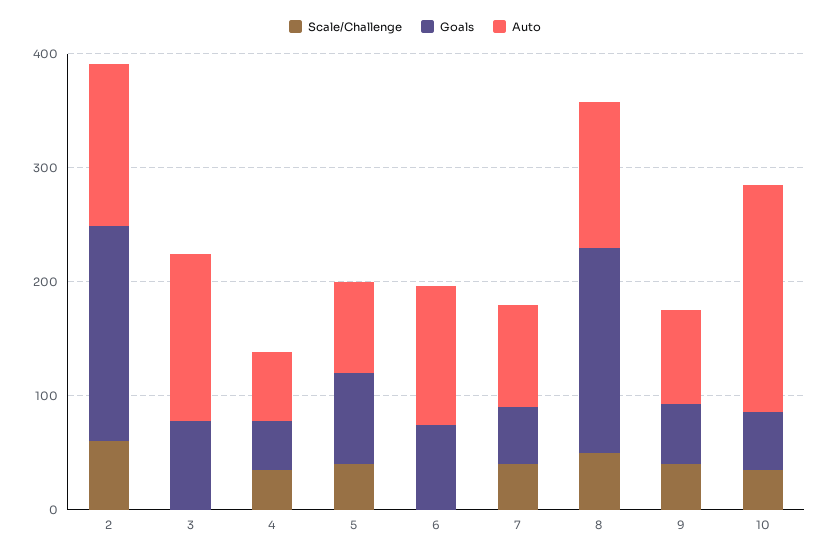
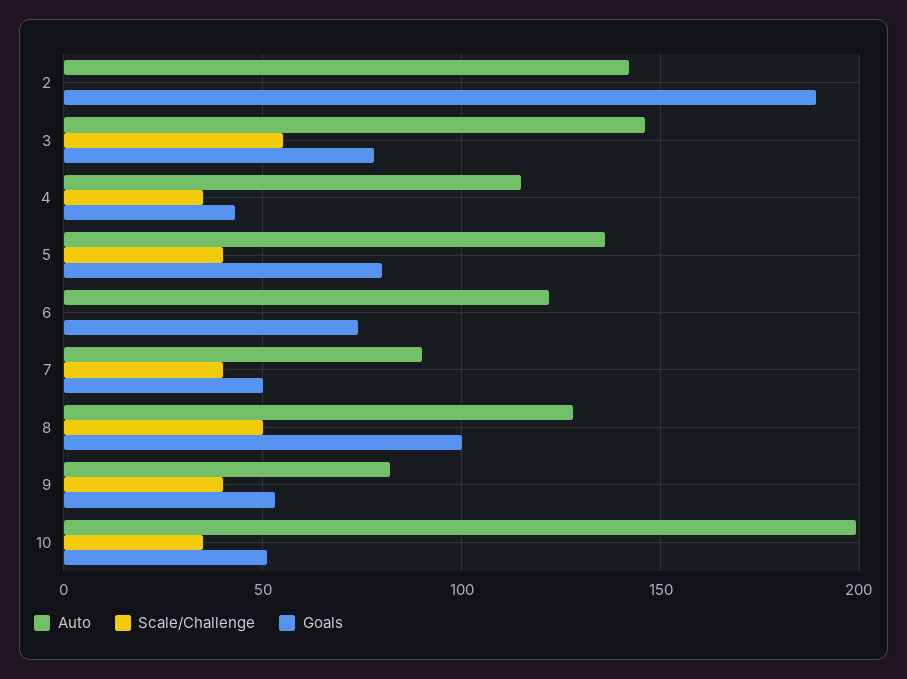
Scale/Challenge, 2: 60 -> 0
Scale/Challenge, 3: 0 -> 55
Auto, 4: 60 -> 115
Auto, 5: 80 -> 135
Goals, 8: 180 -> 100

